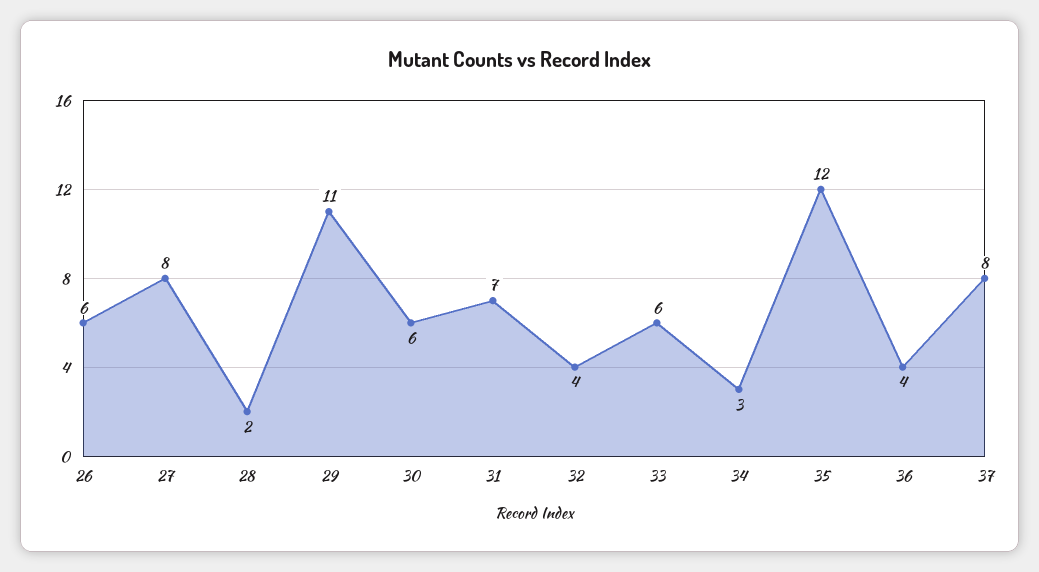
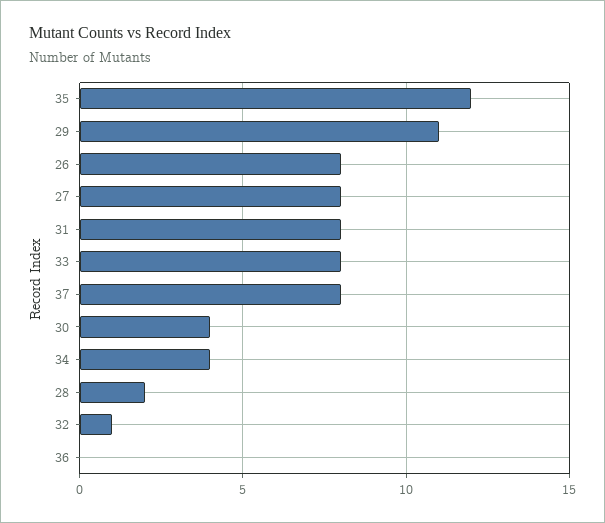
26: 6 -> 8
30: 6 -> 4
31: 7 -> 8
32: 4 -> 1
33: 6 -> 8
34: 3 -> 4
36: 4 -> 0

